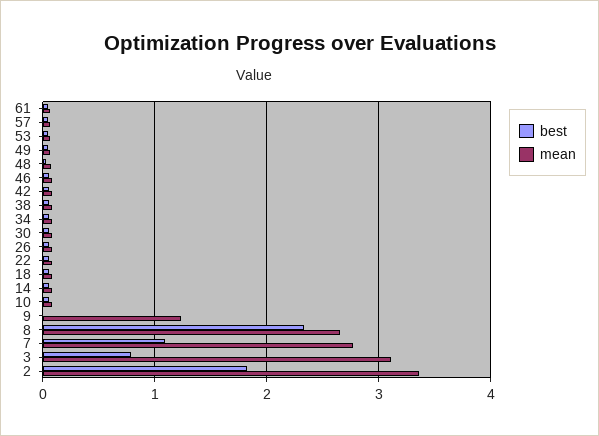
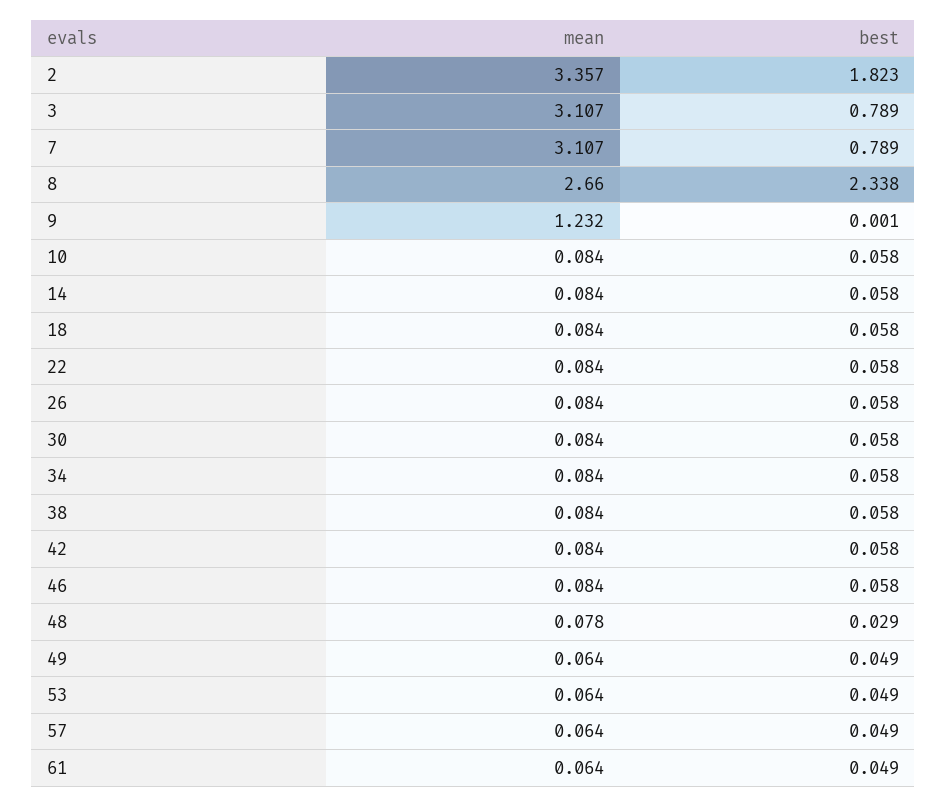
best, 7: 1.1 -> 0.789
mean, 7: 2.8 -> 3.107

